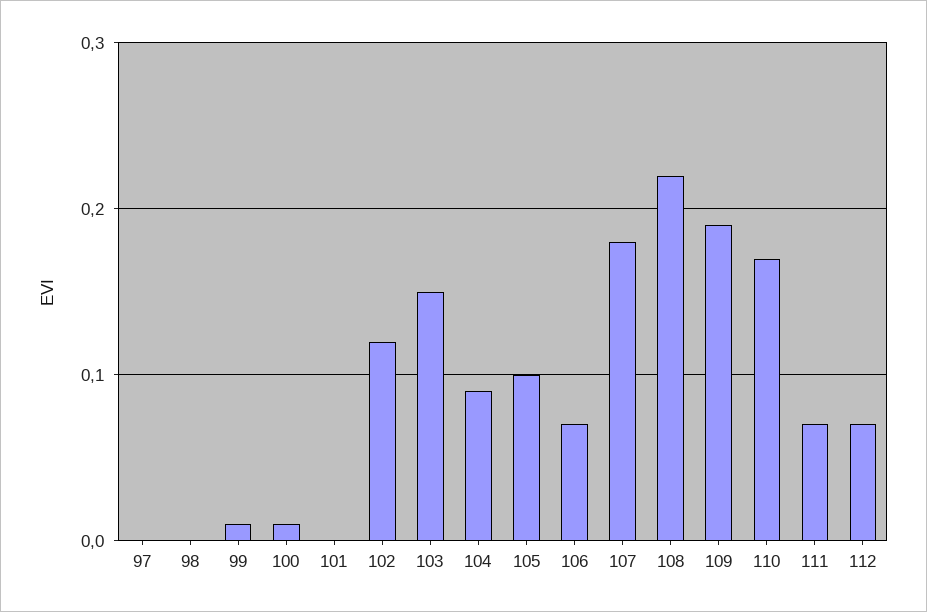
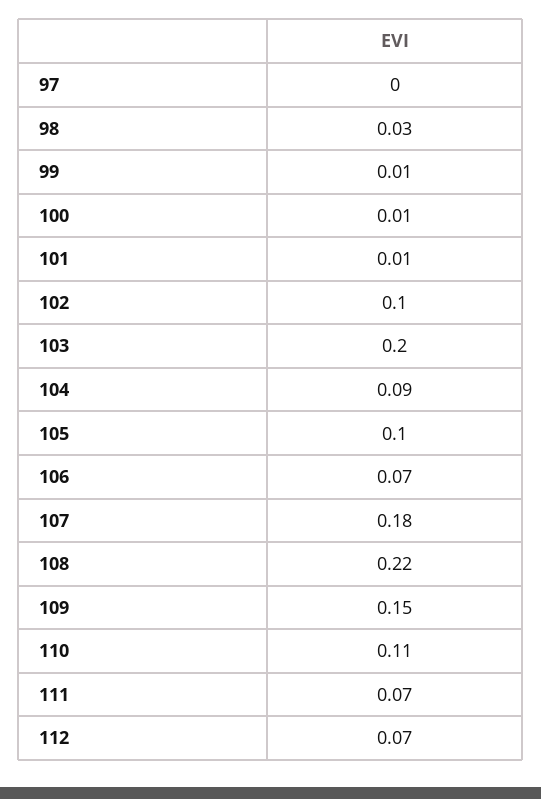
98: 0 -> 0.03
101: 0 -> 0.01
102: 0.12 -> 0.1
103: 0.15 -> 0.2
109: 0.19 -> 0.15
110: 0.17 -> 0.11

